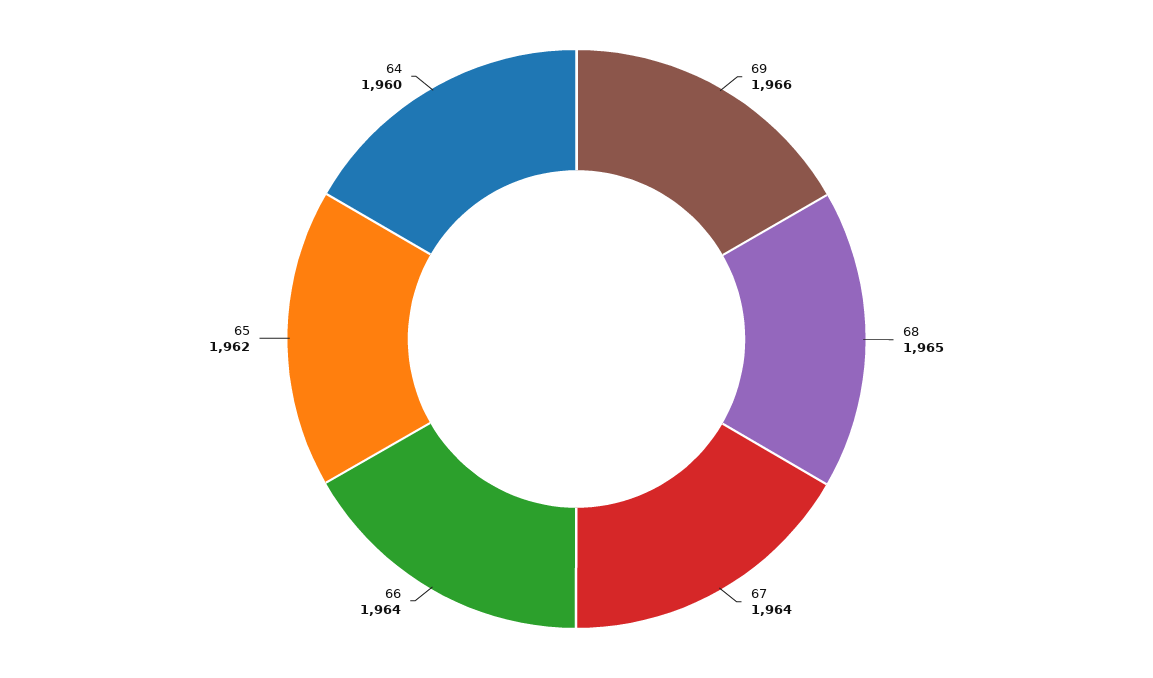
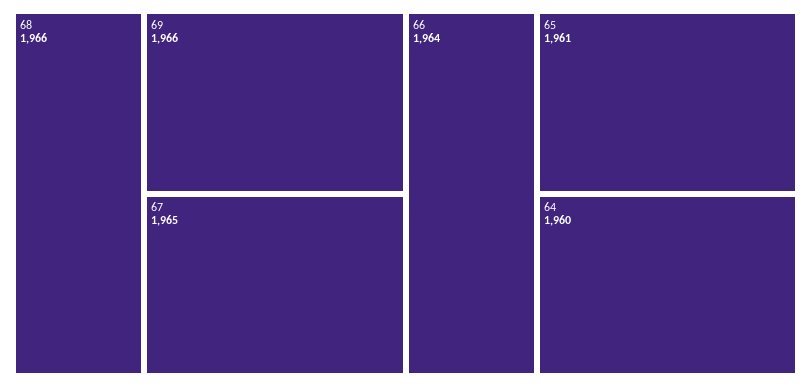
68: 1965 -> 1966
67: 1964 -> 1965
65: 1962 -> 1961

